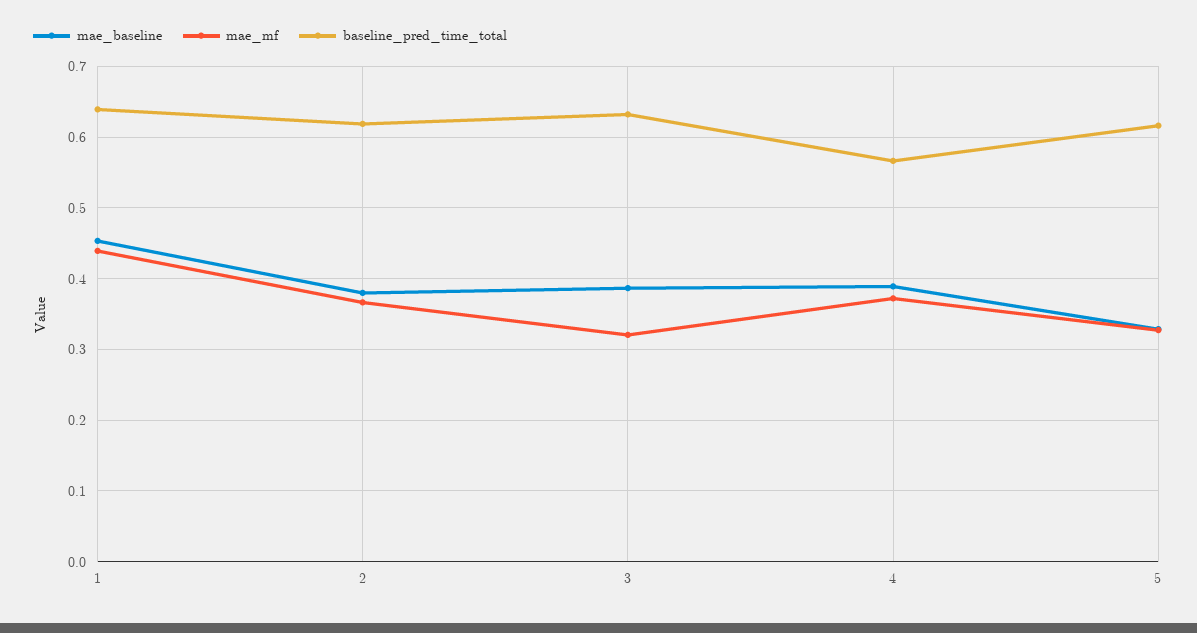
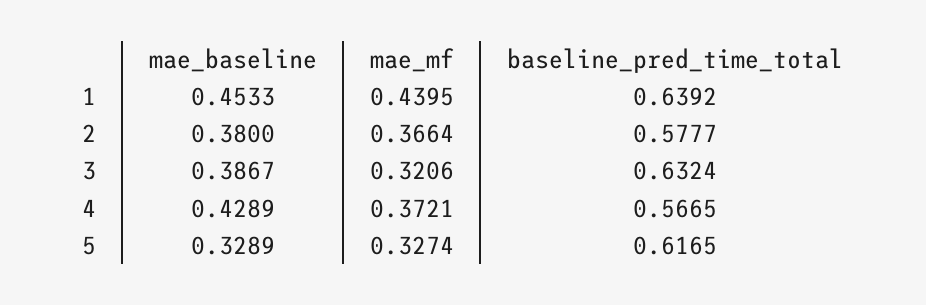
baseline_pred_time_total, 2: 0.62 -> 0.5777
mae_baseline, 4: 0.39 -> 0.4289

